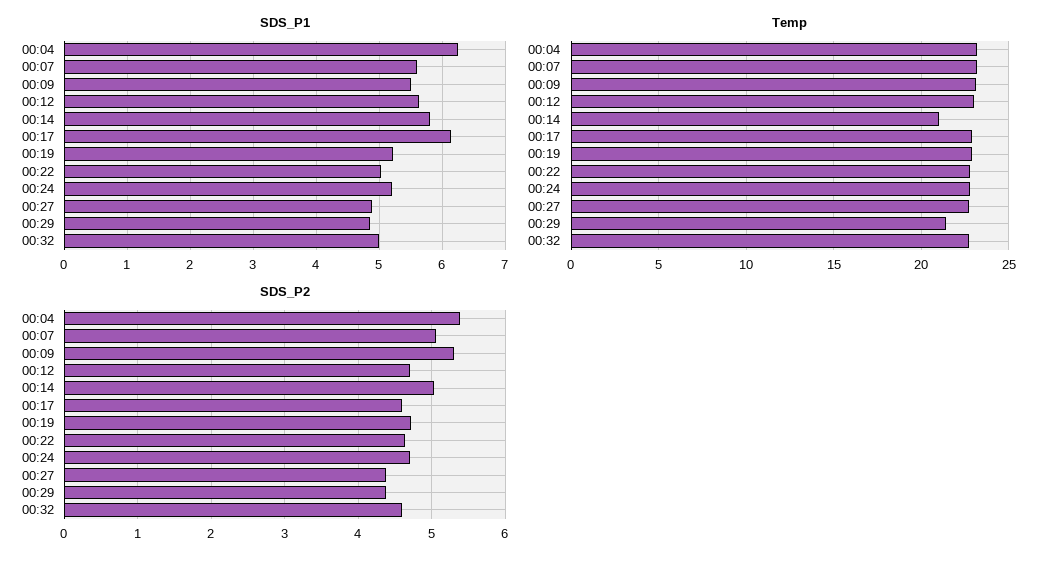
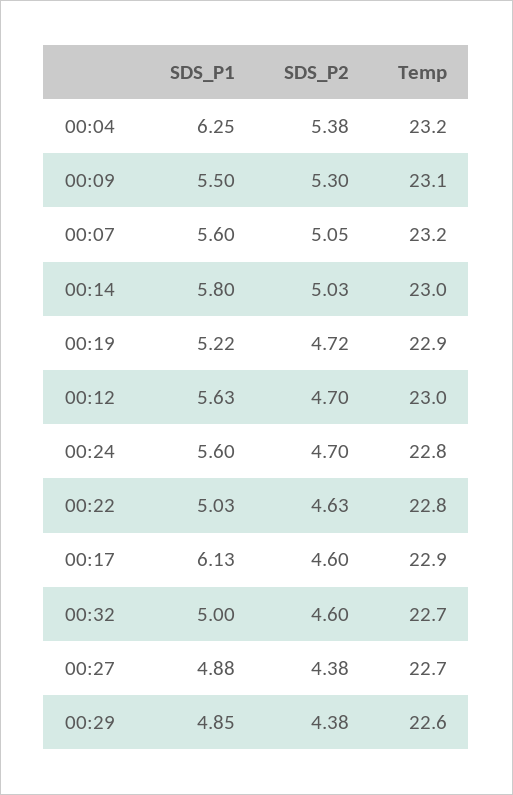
SDS_P1, 00:24: 5.2 -> 5.6
Temp, 00:14: 21 -> 23
Temp, 00:29: 21.5 -> 22.6

